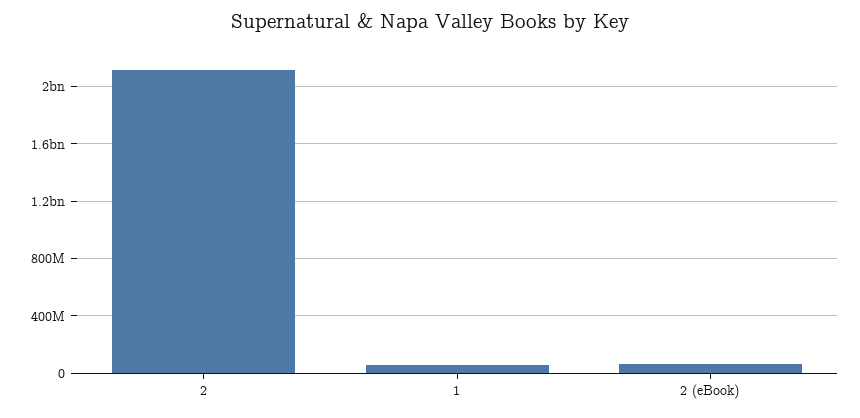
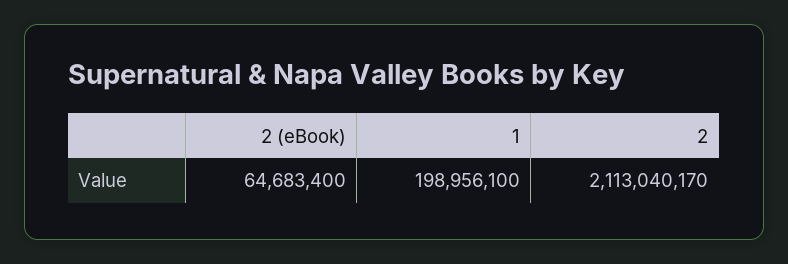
1: 50000000 -> 198956100

